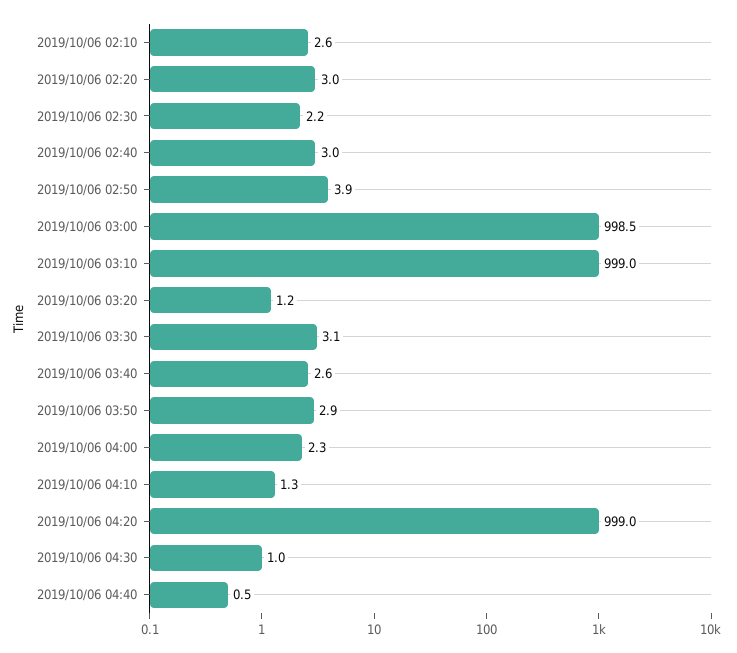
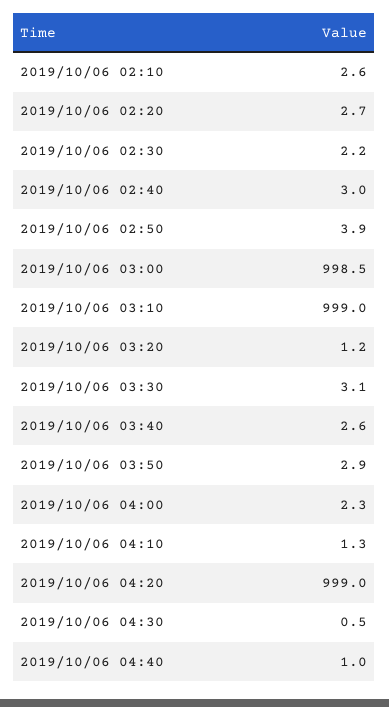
2019/10/06 02:20: 3 -> 2.7
2019/10/06 04:30: 1 -> 0.5
2019/10/06 04:40: 0.5 -> 1

